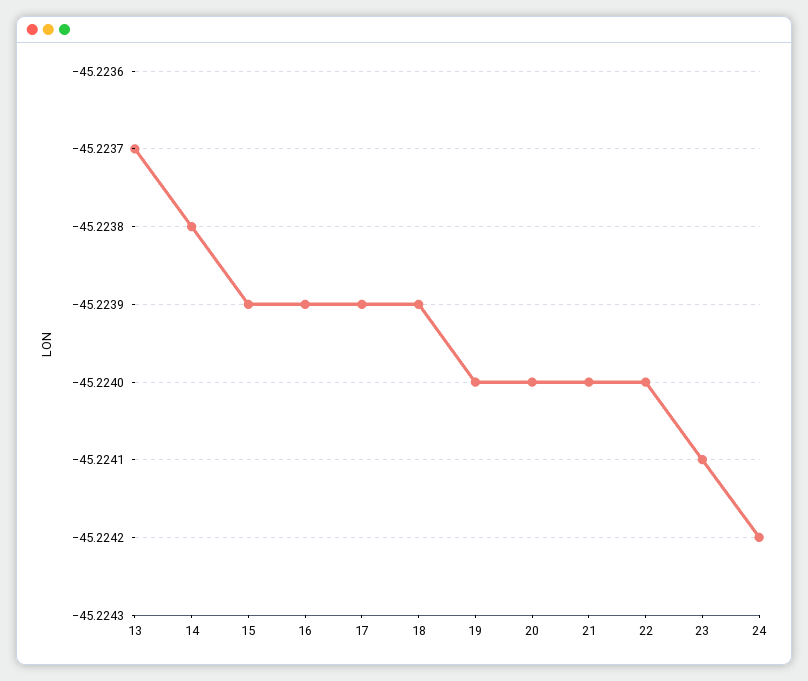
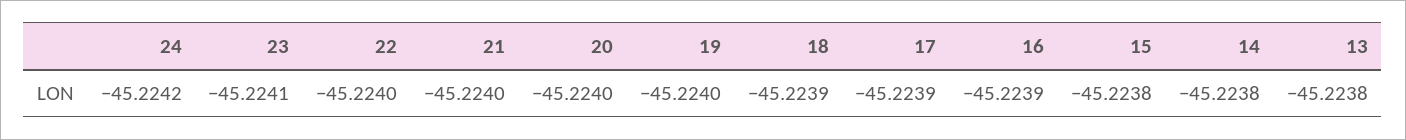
13: -45.2237 -> -45.2238
15: -45.2239 -> -45.2238

